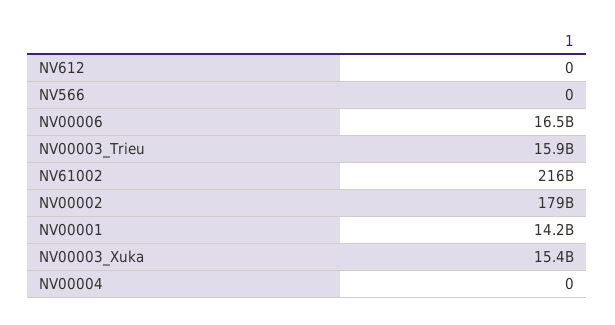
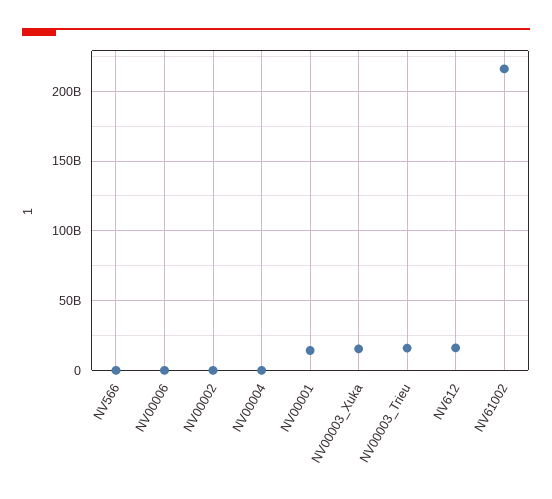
NV612: 0 -> 15000000000
NV00006: 16500000000 -> 0
NV00002: 179000000000 -> 0

